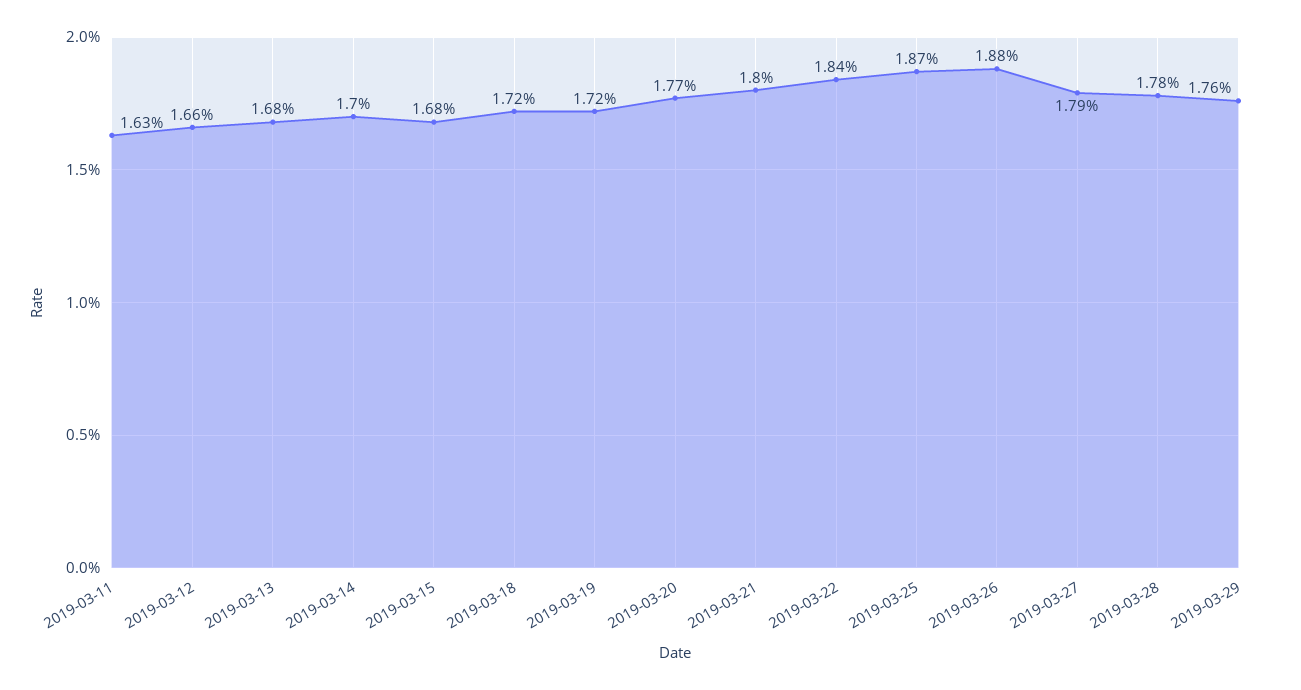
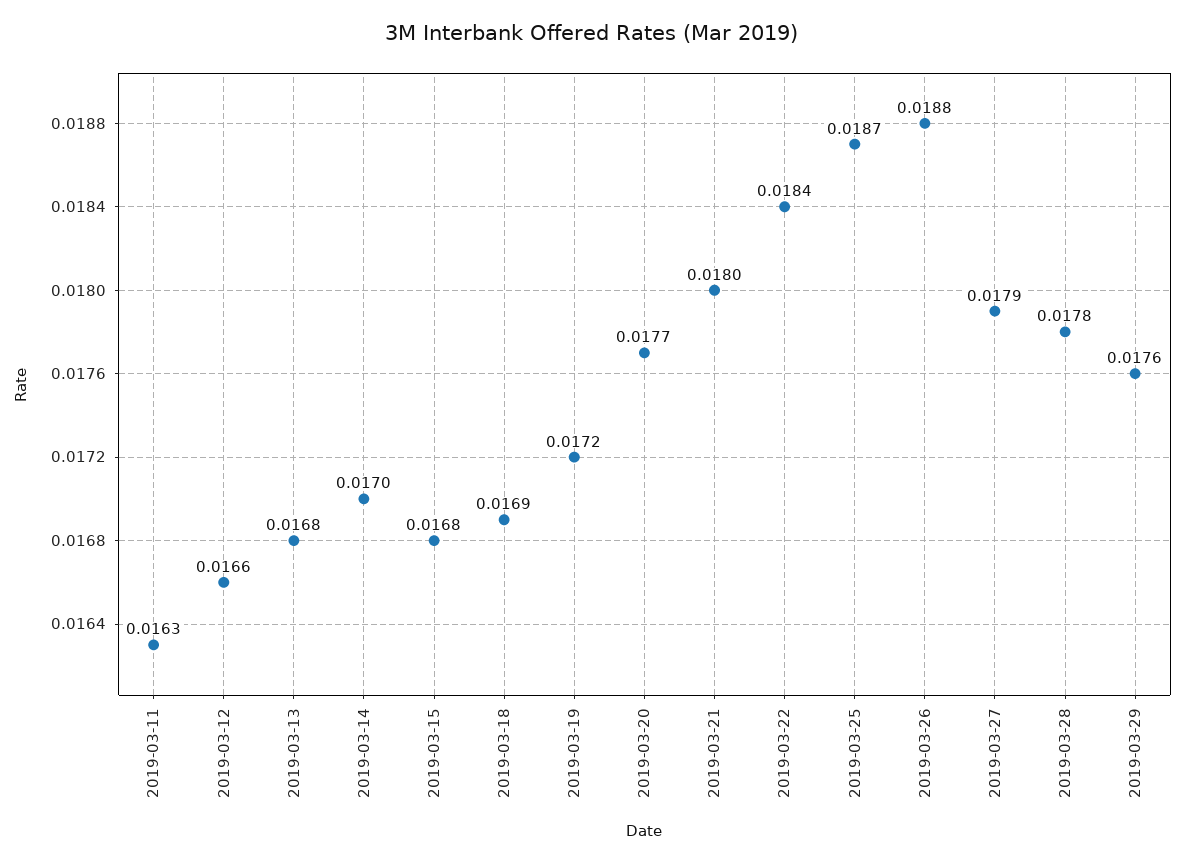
2019-03-18: 0.0172 -> 0.0169

